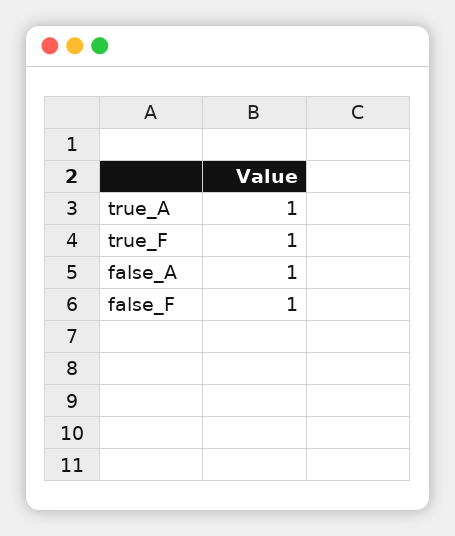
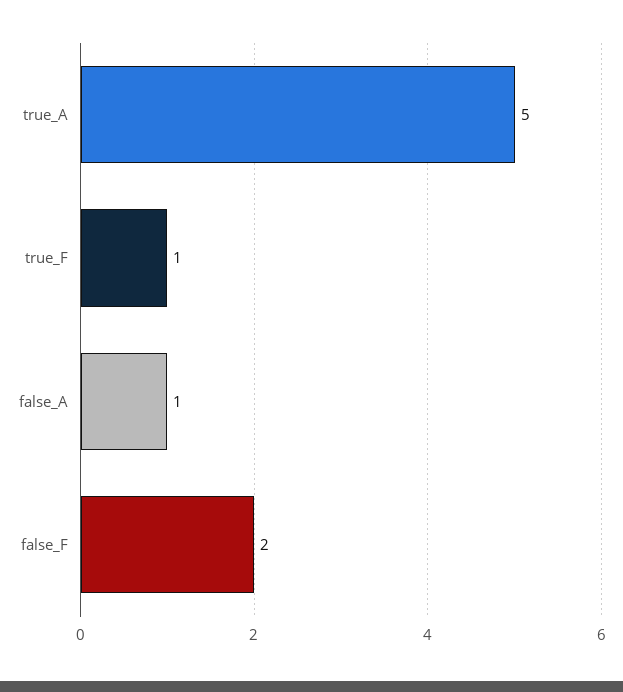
true_A: 1 -> 5
false_F: 1 -> 2

